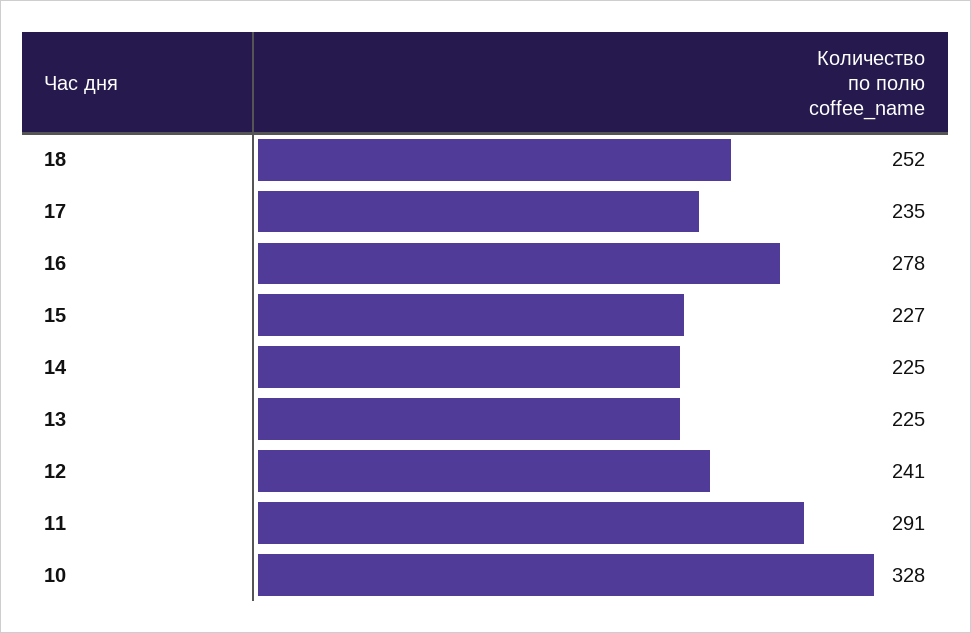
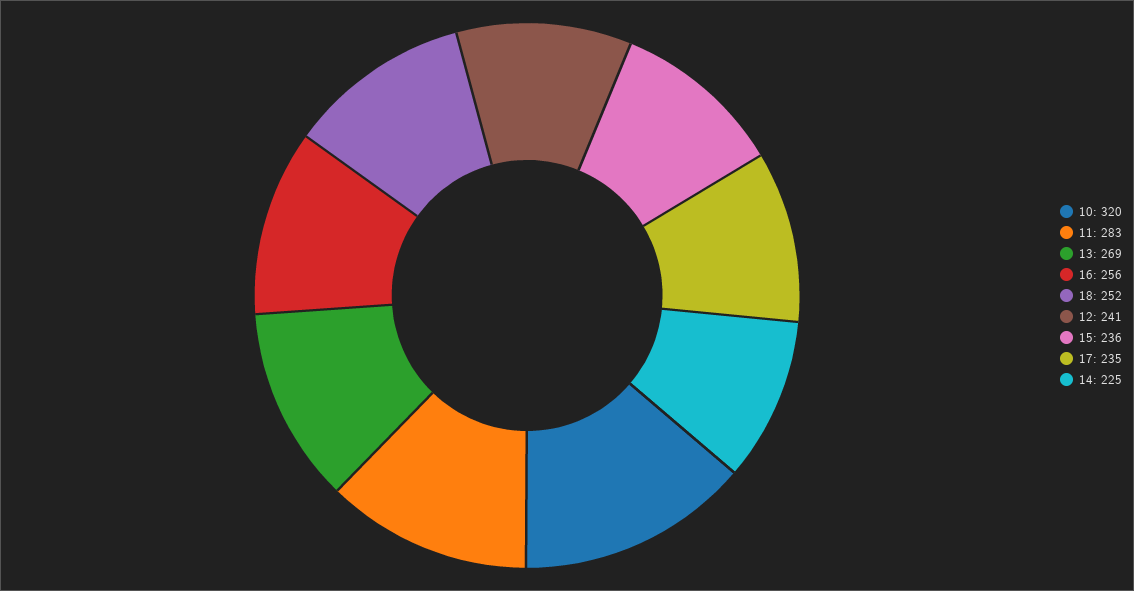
16: 278 -> 256
15: 227 -> 236
13: 225 -> 269
11: 291 -> 283
10: 328 -> 320

